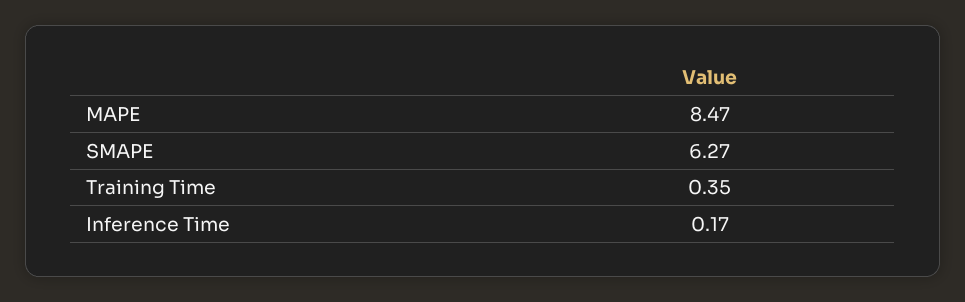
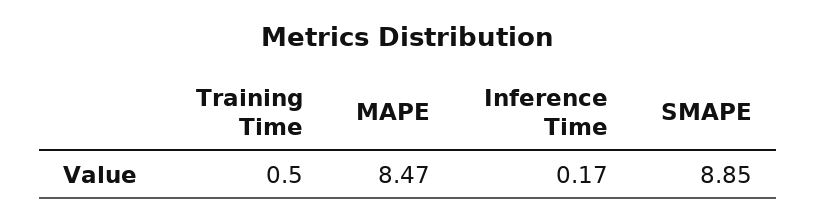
SMAPE: 6.27 -> 8.85
Training Time: 0.35 -> 0.5

